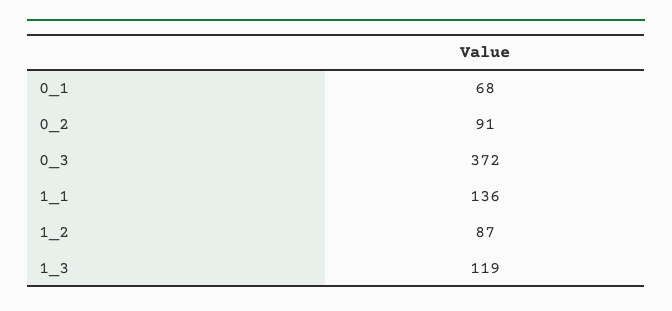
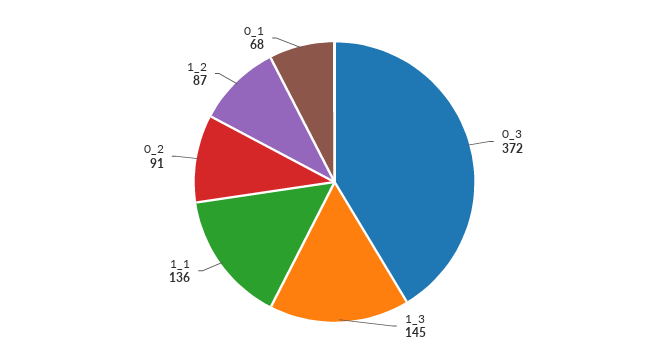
1_3: 119 -> 145

